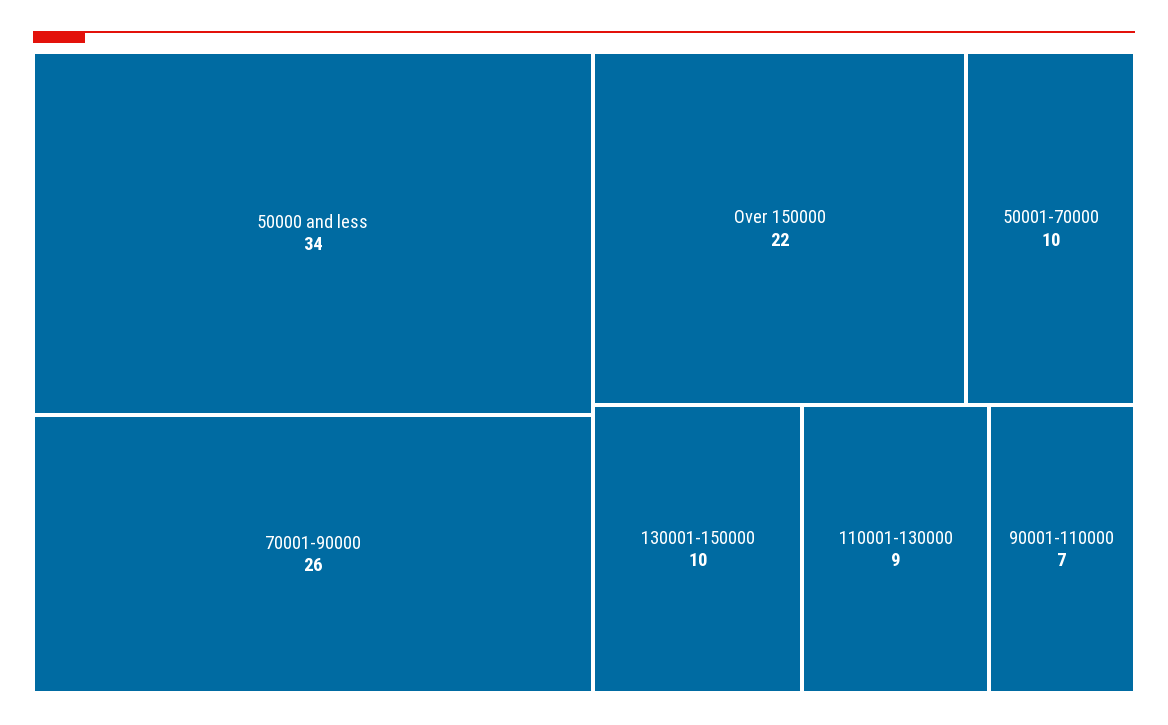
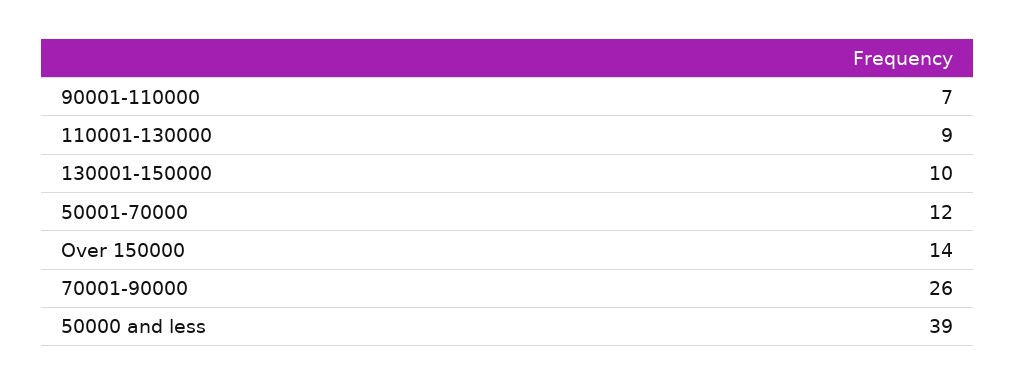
50000 and less: 34 -> 39
Over 150000: 22 -> 14
50001-70000: 10 -> 12

